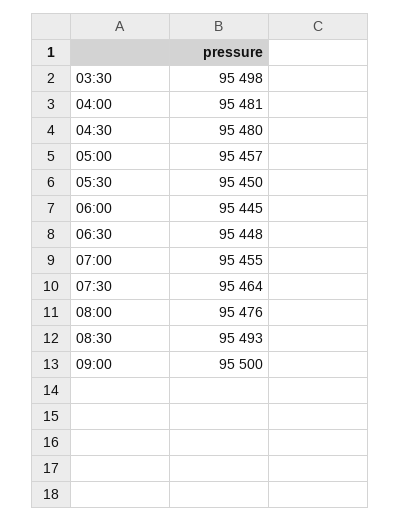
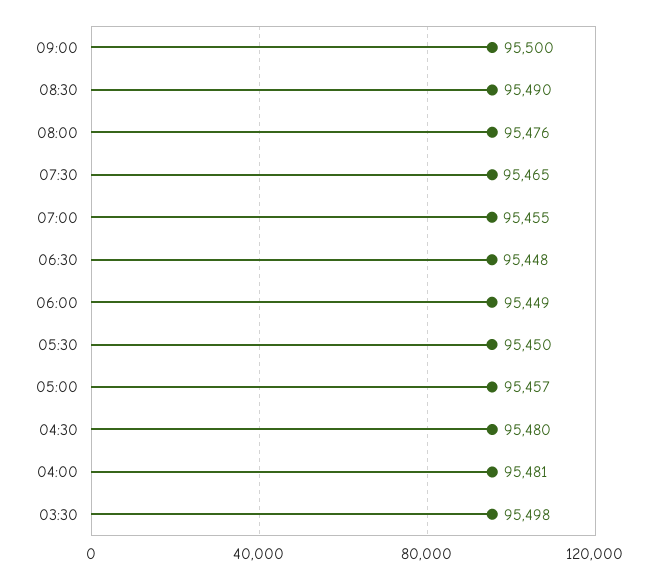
06:00: 95445 -> 95449
07:30: 95464 -> 95465
08:30: 95493 -> 95490

